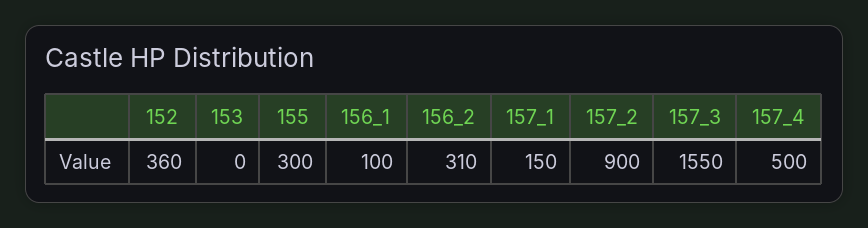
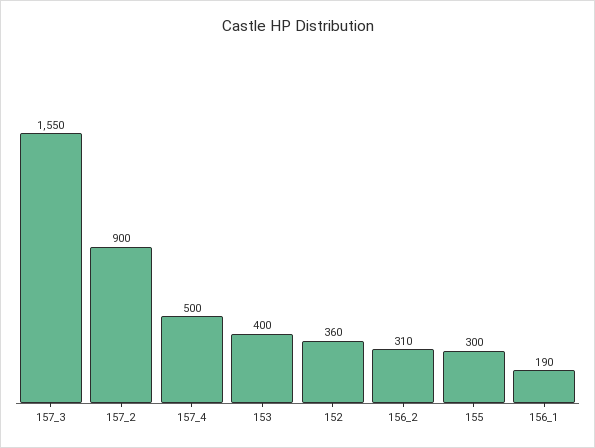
153: 0 -> 400
156_1: 100 -> 190
157_1: 150 -> none

